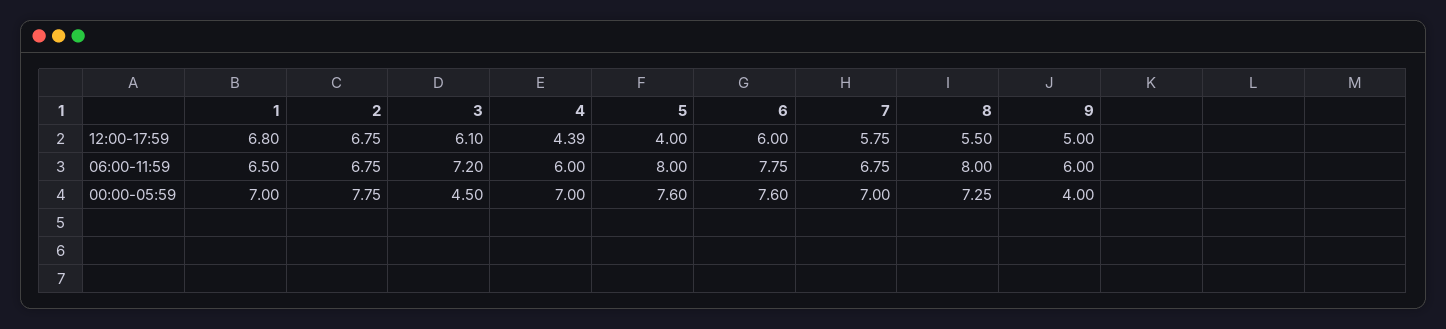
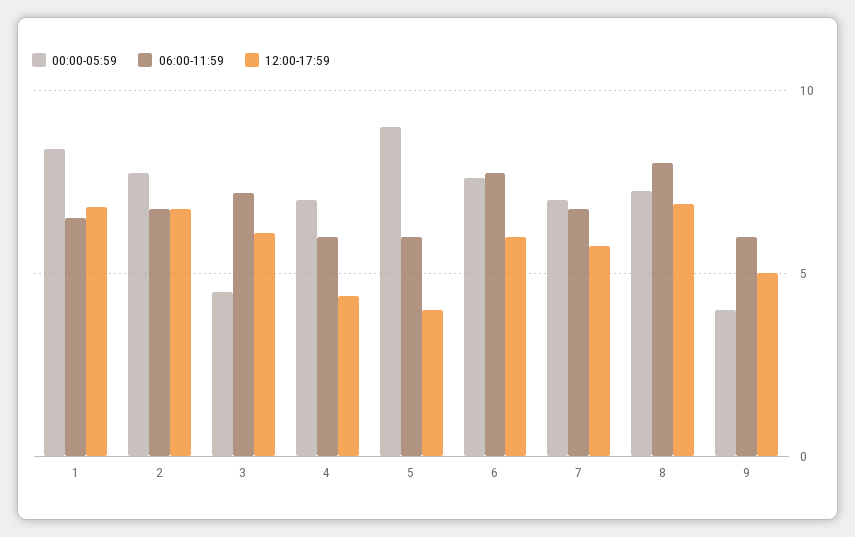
12:00-17:59, 8: 5.5 -> 7
06:00-11:59, 5: 8 -> 6
00:00-05:59, 1: 7 -> 8.5
00:00-05:59, 5: 7.6 -> 9

